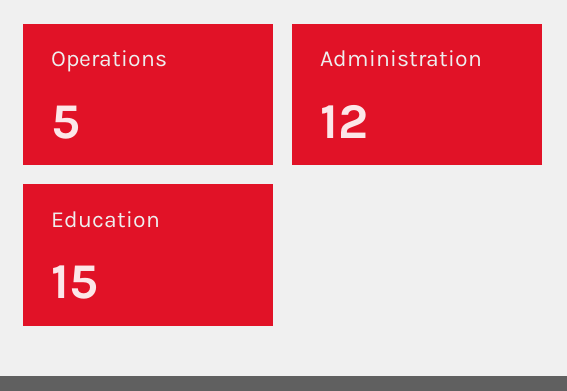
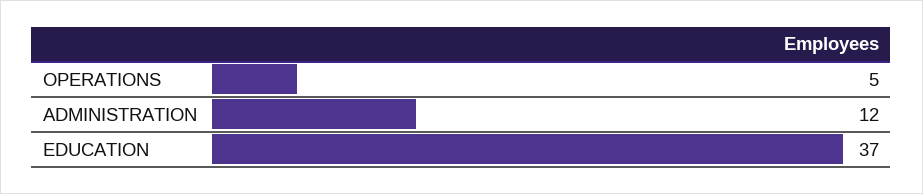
Education: 15 -> 37

